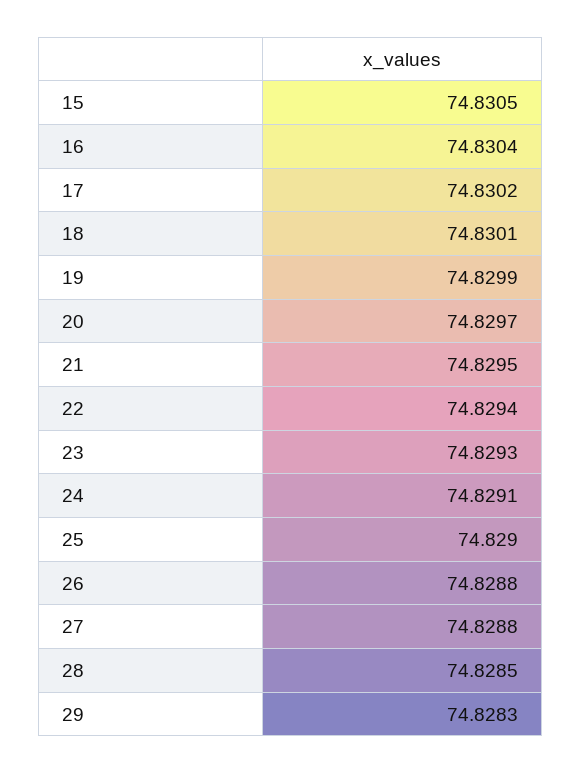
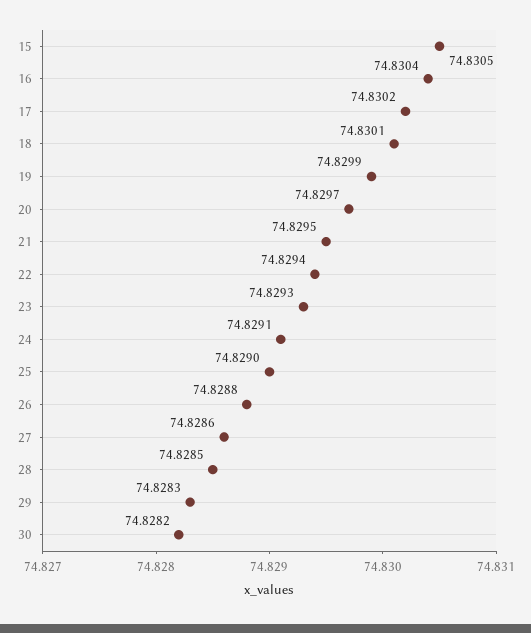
27: 74.8288 -> 74.8286
30: none -> 74.8282

